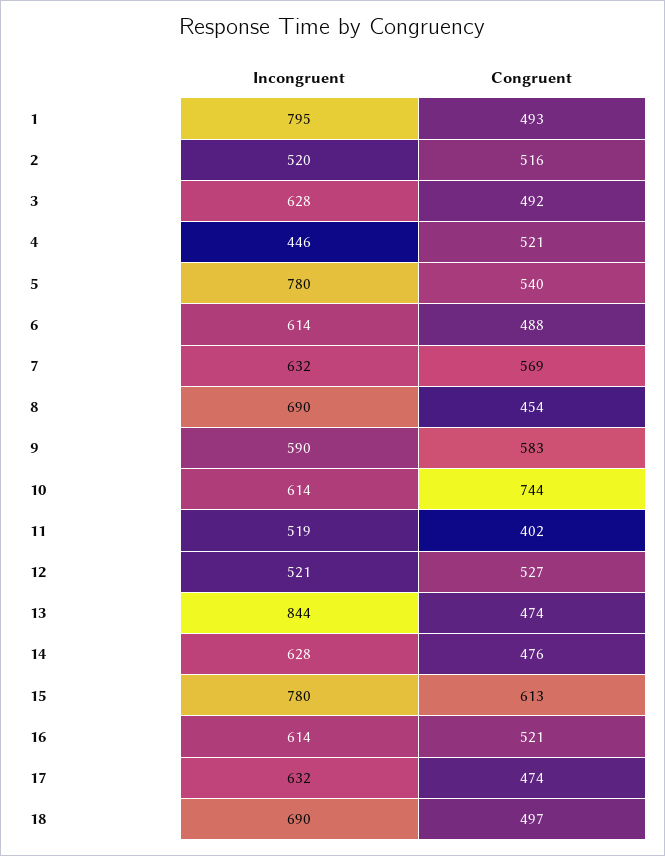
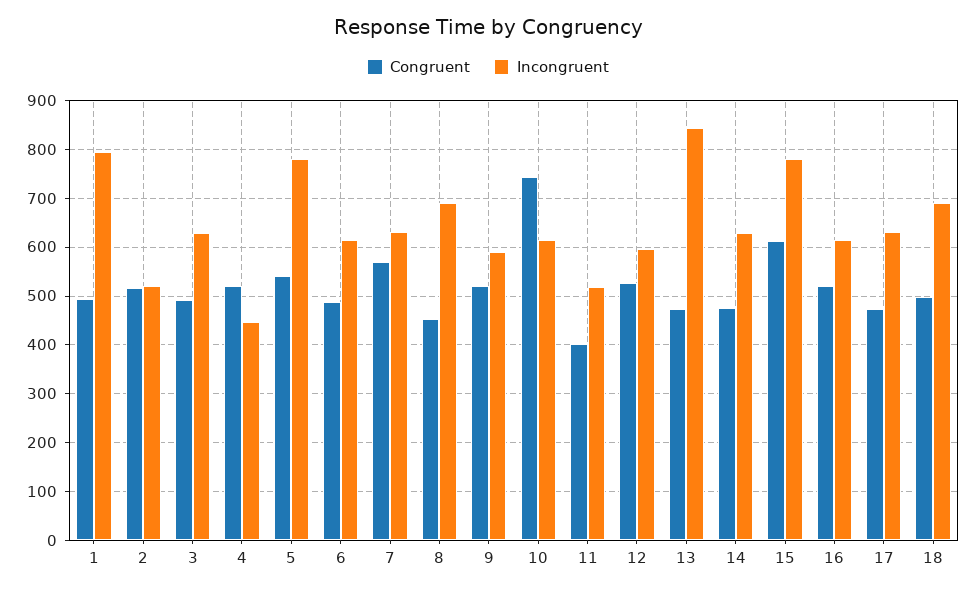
Congruent, 9: 583 -> 520
Incongruent, 12: 521 -> 600

